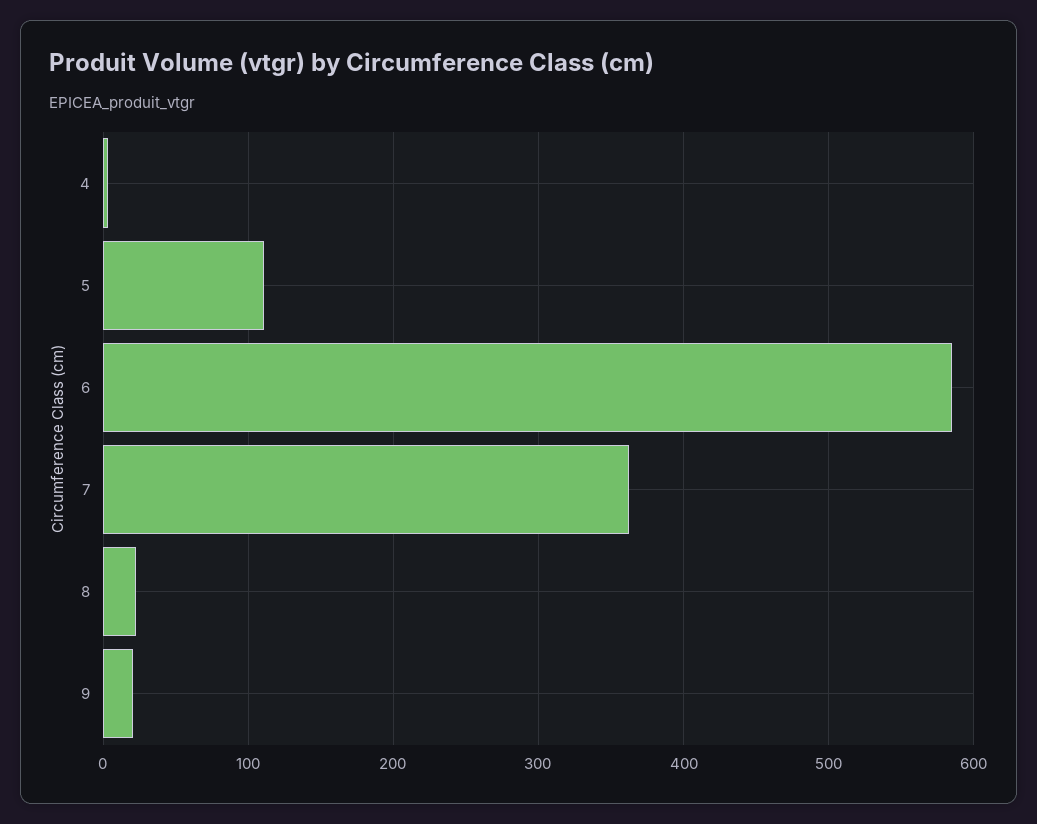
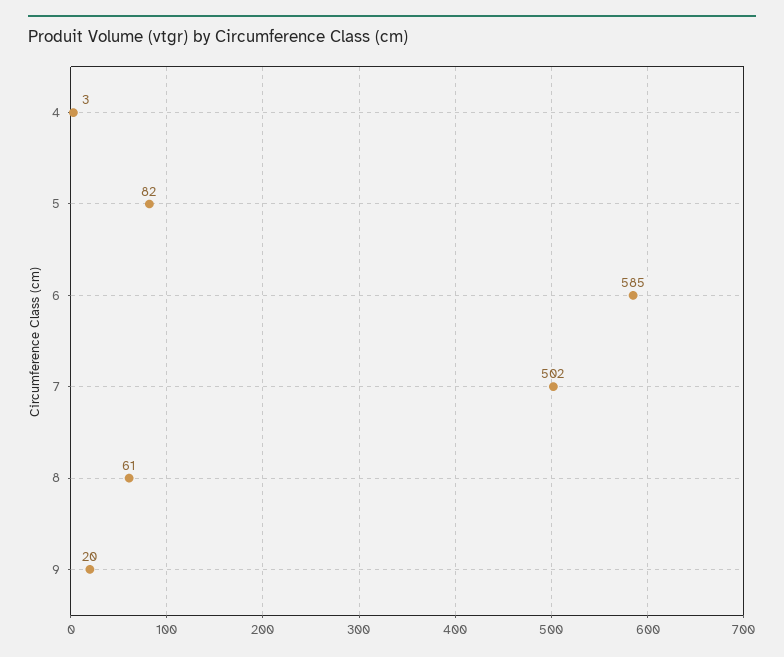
5: 110 -> 82
7: 360 -> 502
8: 20 -> 61

